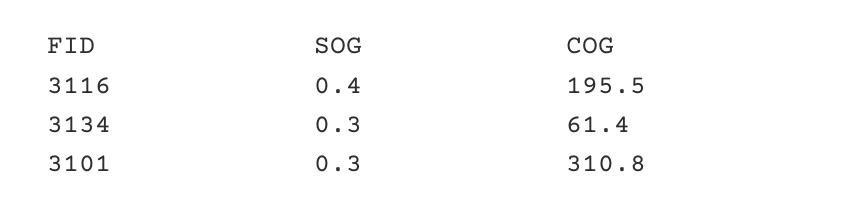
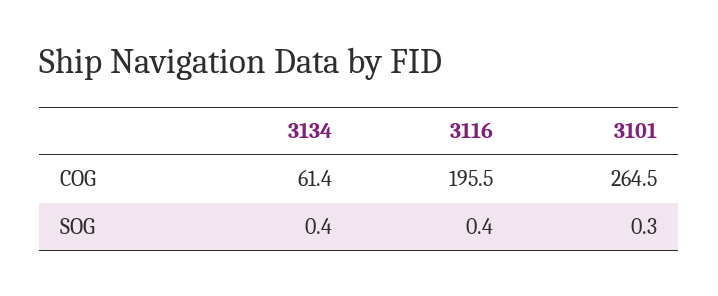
SOG, 3134: 0.3 -> 0.4
COG, 3101: 310.8 -> 264.5

